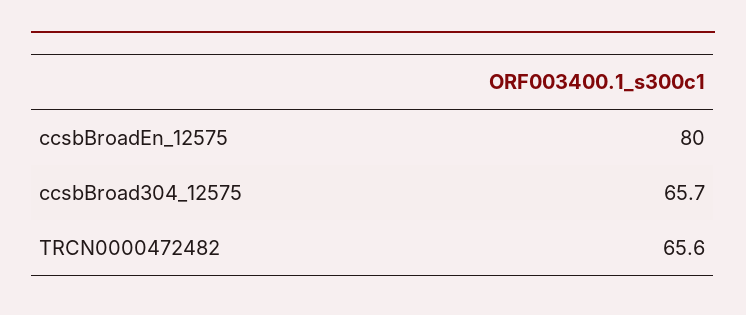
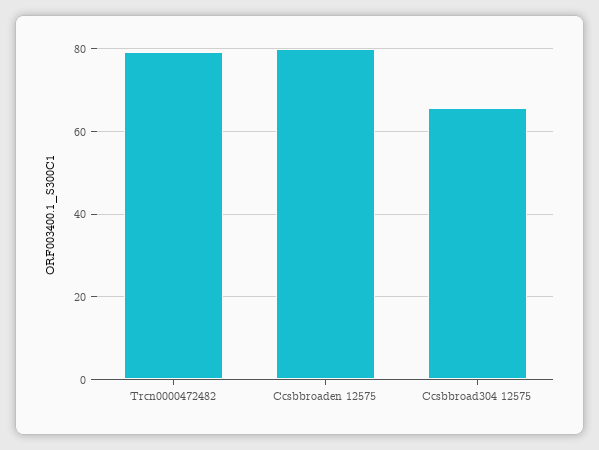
TRCN0000472482: 65.6 -> 80

